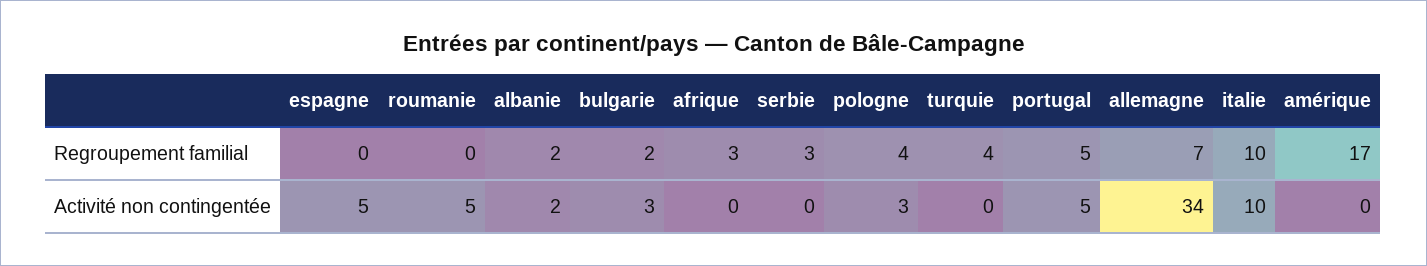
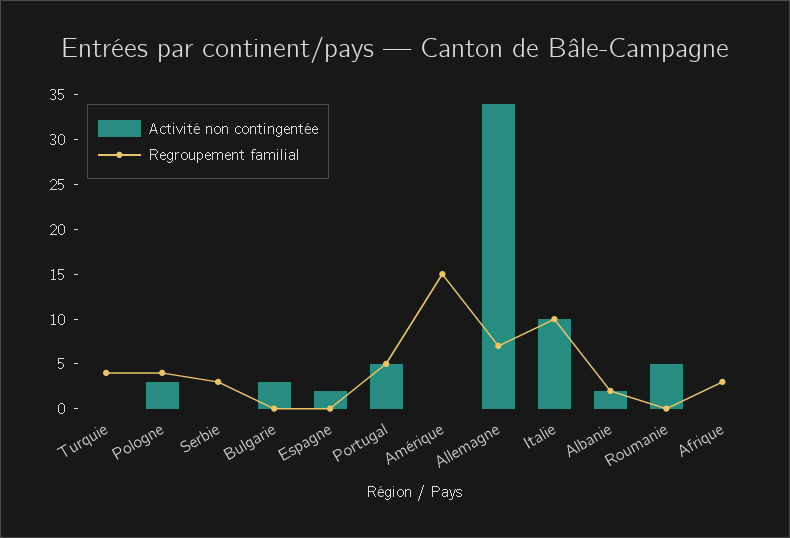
Regroupement familial, bulgarie: 2 -> 0
Regroupement familial, amérique: 17 -> 15
Activité non contingentée, espagne: 5 -> 2

